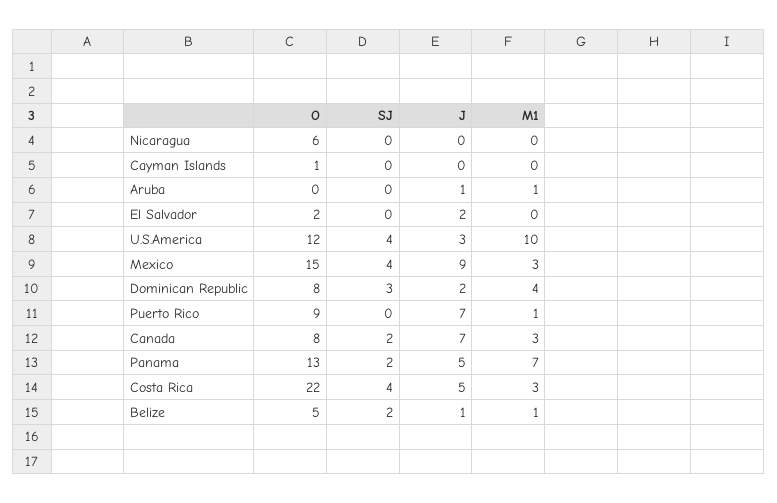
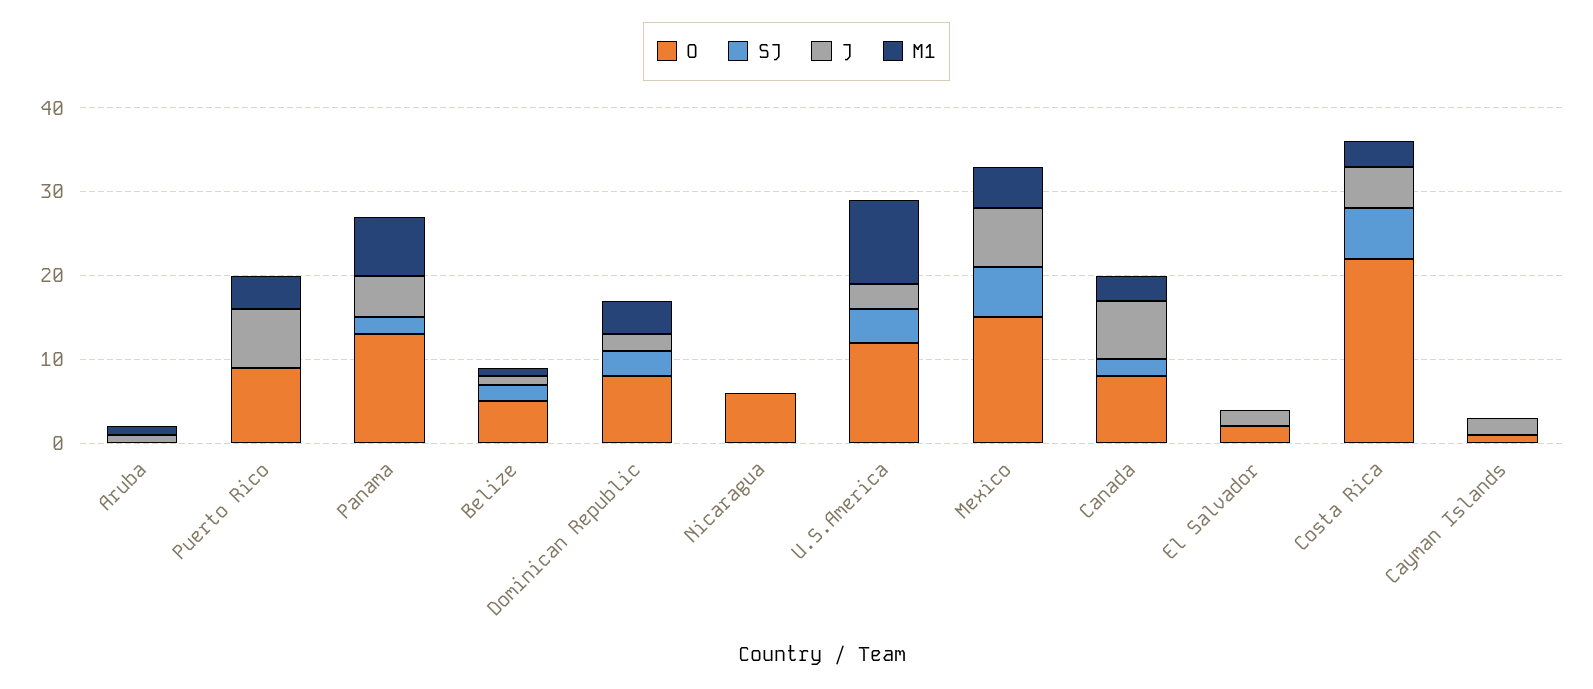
J, Cayman Islands: 0 -> 2
SJ, Mexico: 4 -> 6
J, Mexico: 9 -> 7
M1, Mexico: 3 -> 5
M1, Puerto Rico: 1 -> 4
SJ, Costa Rica: 4 -> 6

